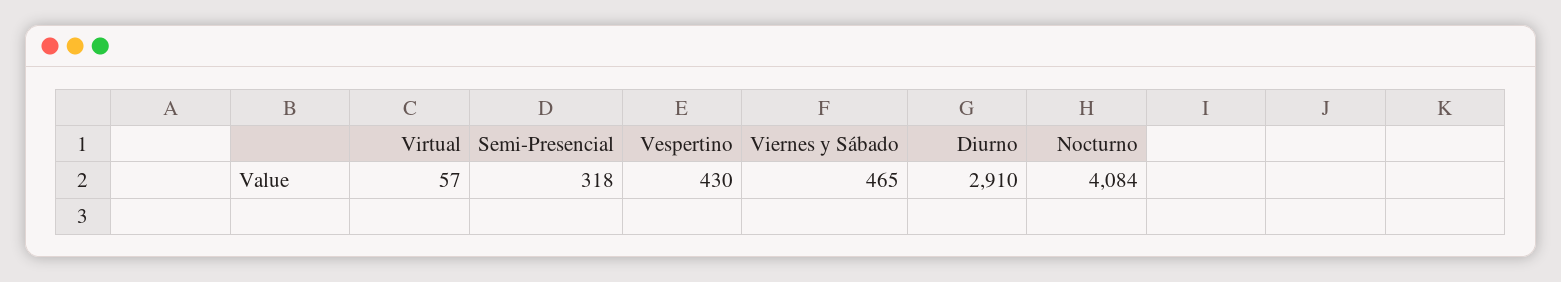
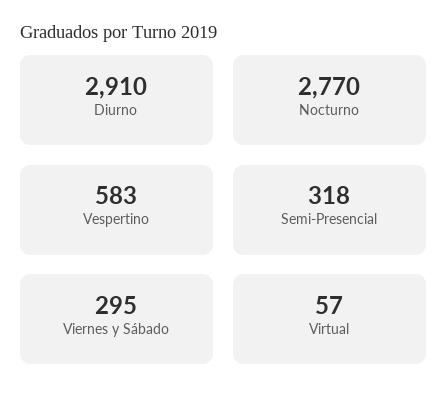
Vespertino: 430 -> 583
Viernes y Sábado: 465 -> 295
Nocturno: 4084 -> 2770

